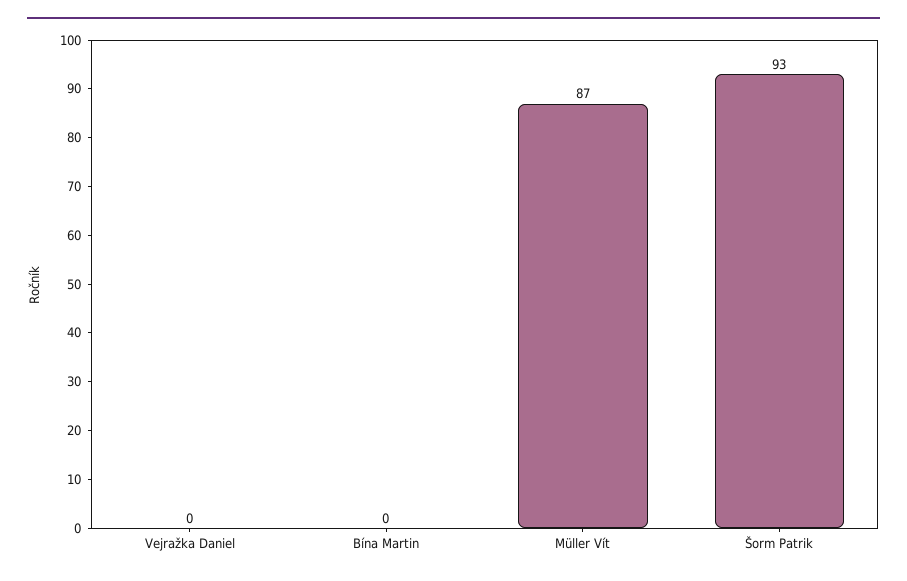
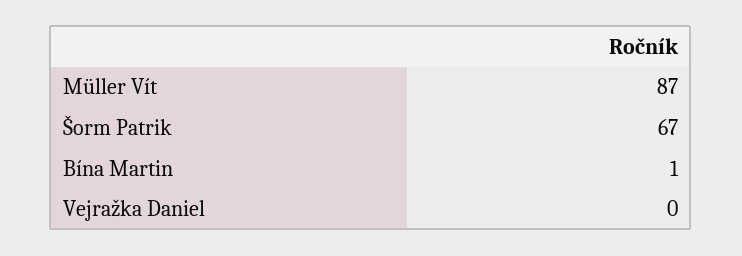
Bína Martin: 0 -> 1
Šorm Patrik: 93 -> 67

